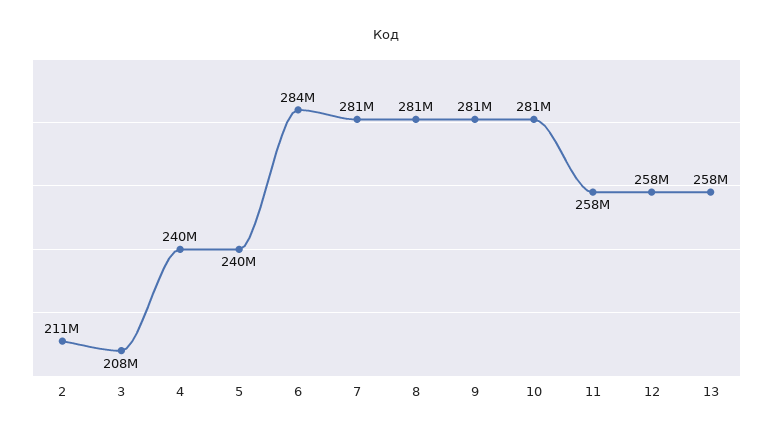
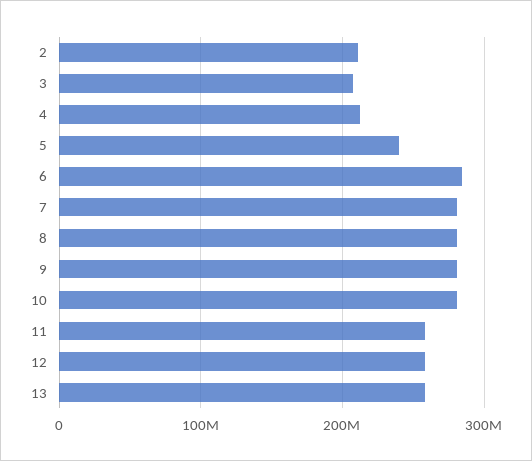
4: 240000000 -> 210000000

